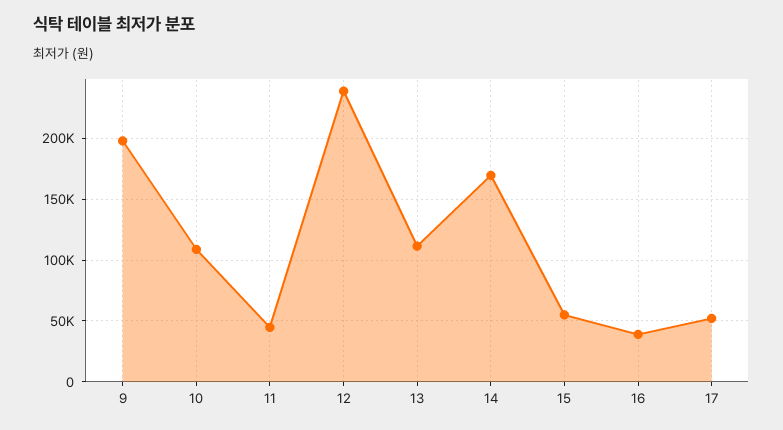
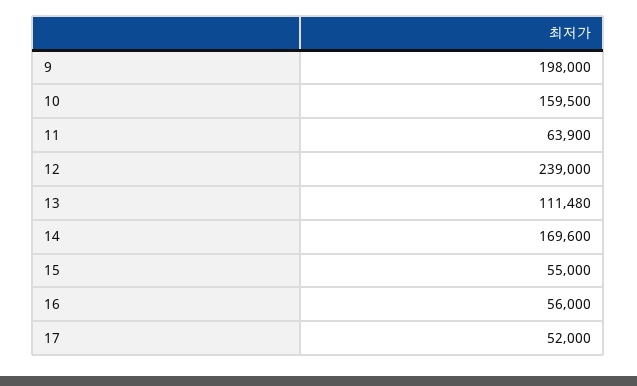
10: 110000 -> 159500
11: 45000 -> 63900
16: 40000 -> 56000

